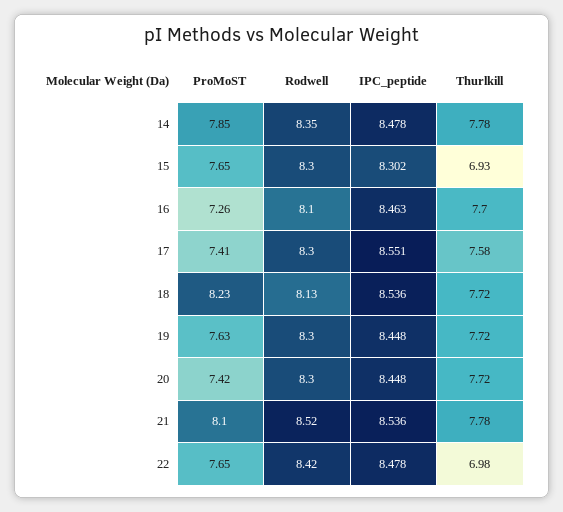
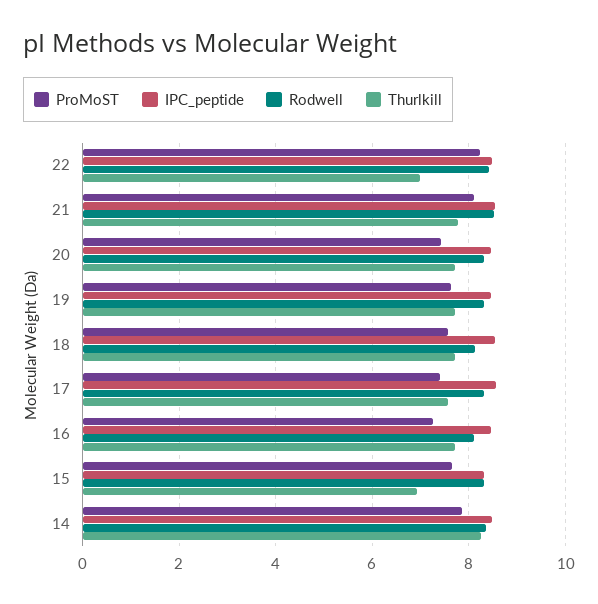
Thurlkill, 14: 7.78 -> 8.2
ProMoST, 18: 8.23 -> 7.6
ProMoST, 22: 7.65 -> 8.2

